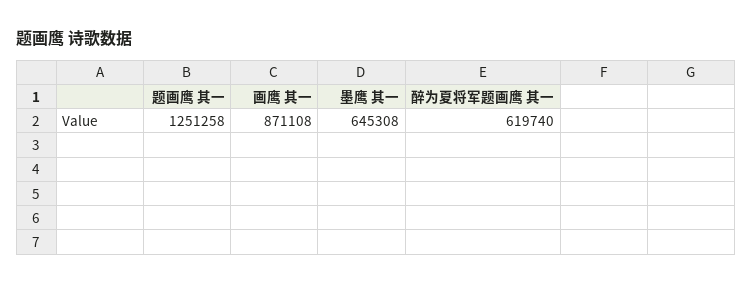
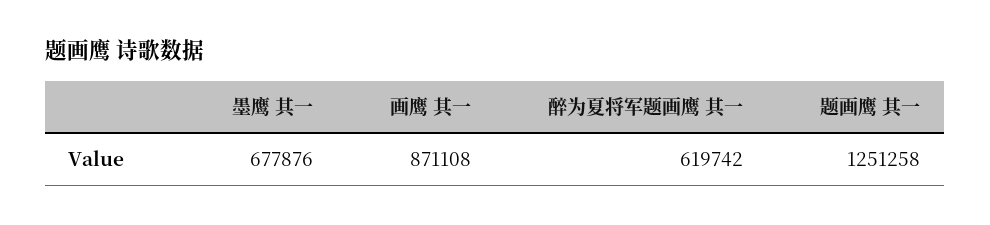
墨鹰 其一: 645308 -> 677876
醉为夏将军题画鹰 其一: 619740 -> 619742

